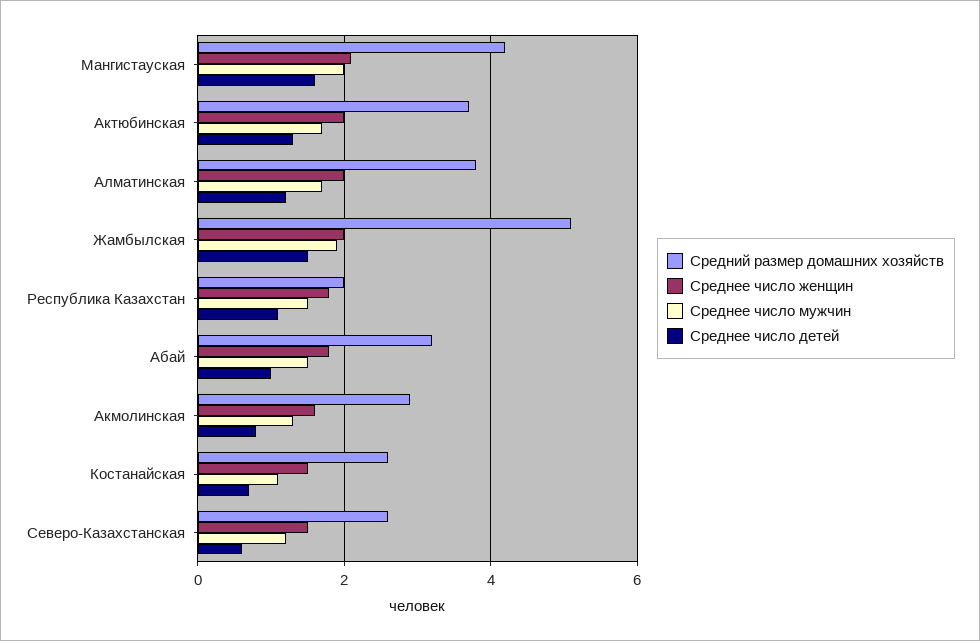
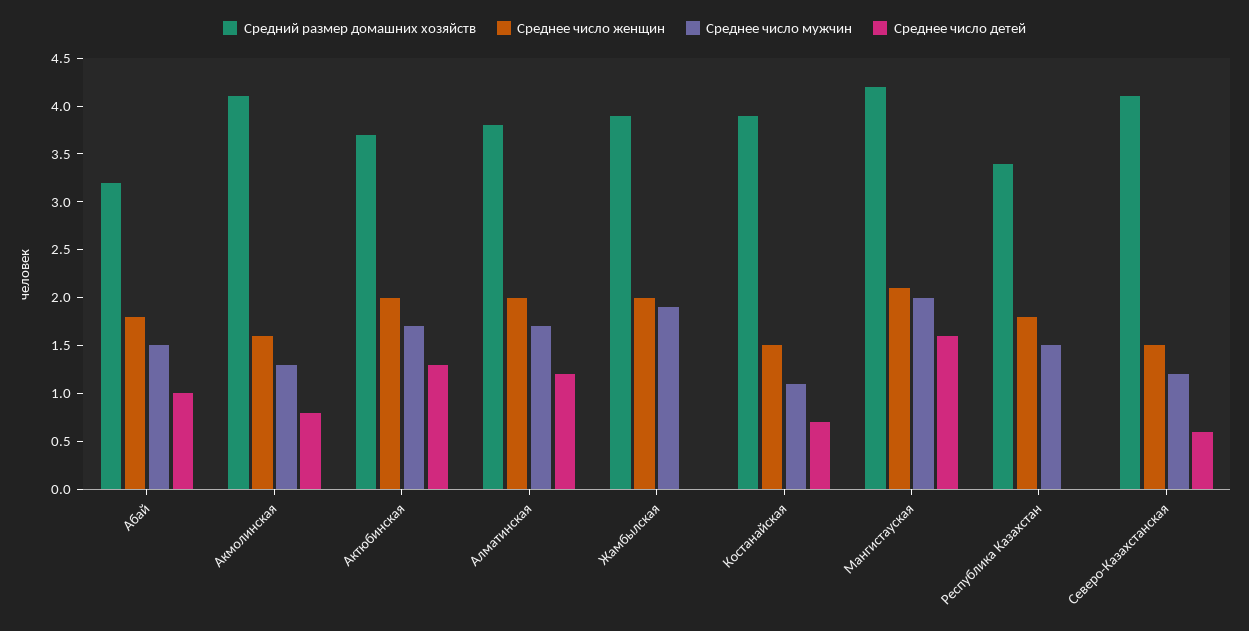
Средний размер домашних хозяйств, Жамбылская: 5 -> 3.9
Среднее число детей, Жамбылская: 1.5 -> 0
Средний размер домашних хозяйств, Республика Казахстан: 2 -> 3.4
Среднее число детей, Республика Казахстан: 1 -> 0
Средний размер домашних хозяйств, Акмолинская: 3 -> 4.1
Средний размер домашних хозяйств, Костанайская: 2.5 -> 3.9
Средний размер домашних хозяйств, Северо-Казахстанская: 2.5 -> 4.1

